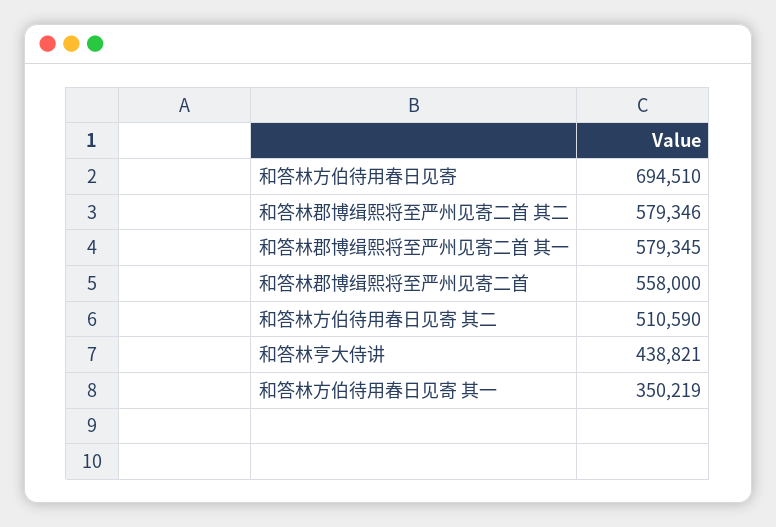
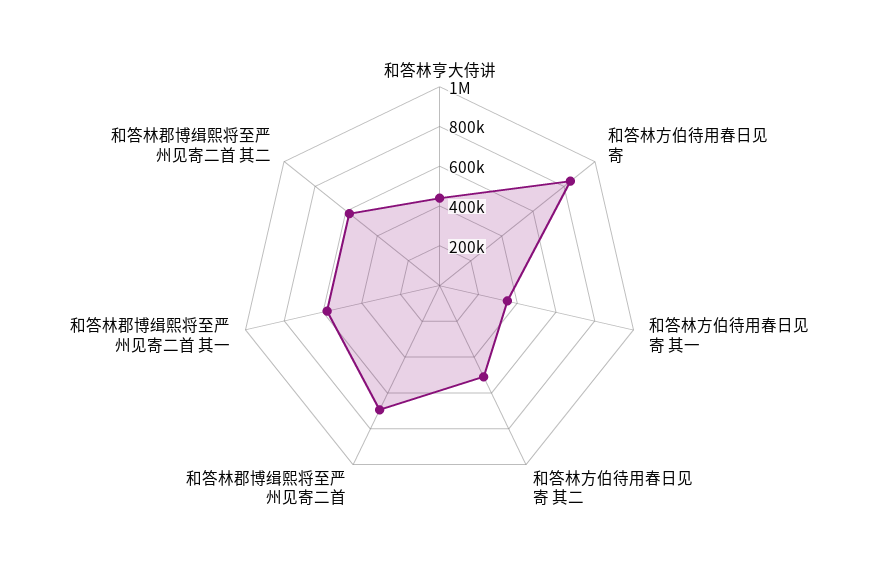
和答林方伯待用春日见寄: 694510 -> 850000
和答林郡博缉熙将至严州见寄二首: 558000 -> 700000

